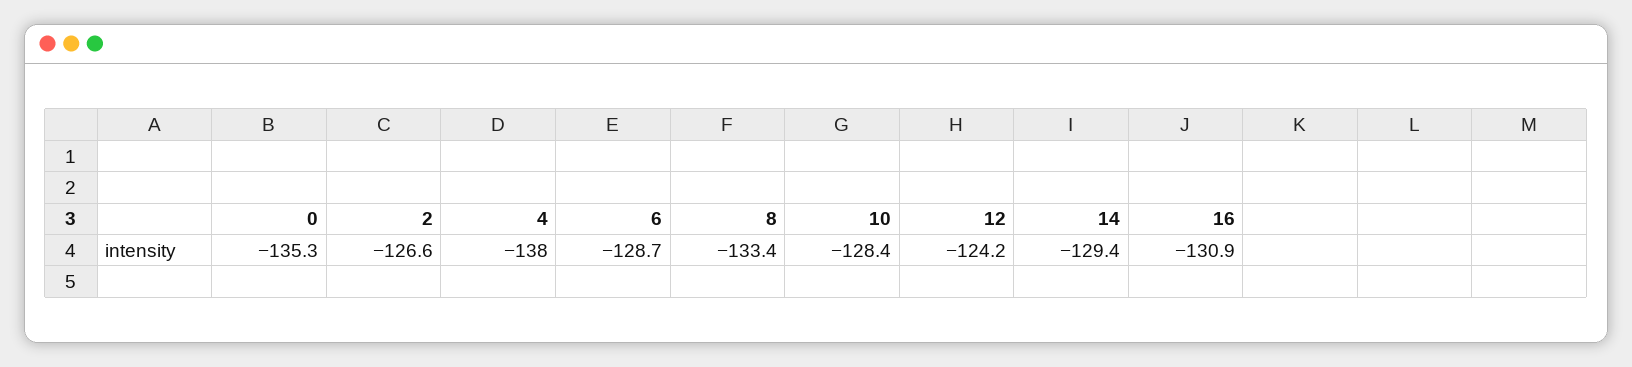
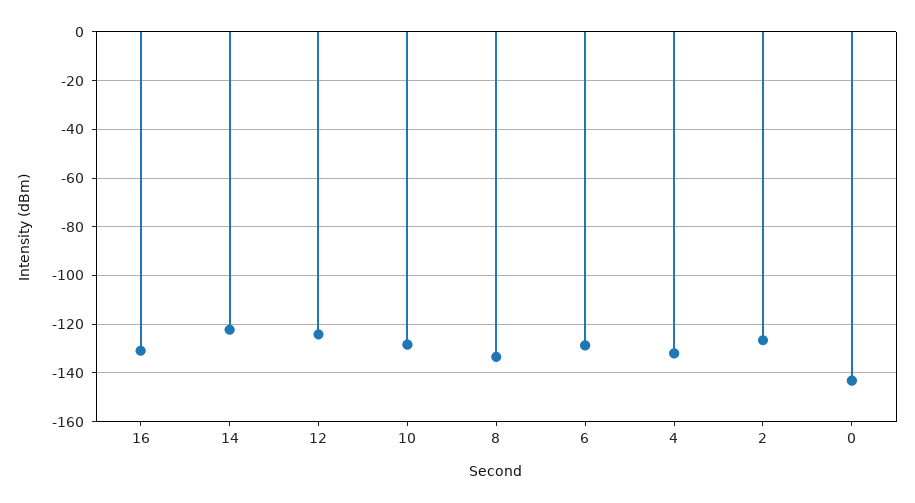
0: -135.3 -> -142.5
4: -138 -> -132.5
14: -129.4 -> -122.5

